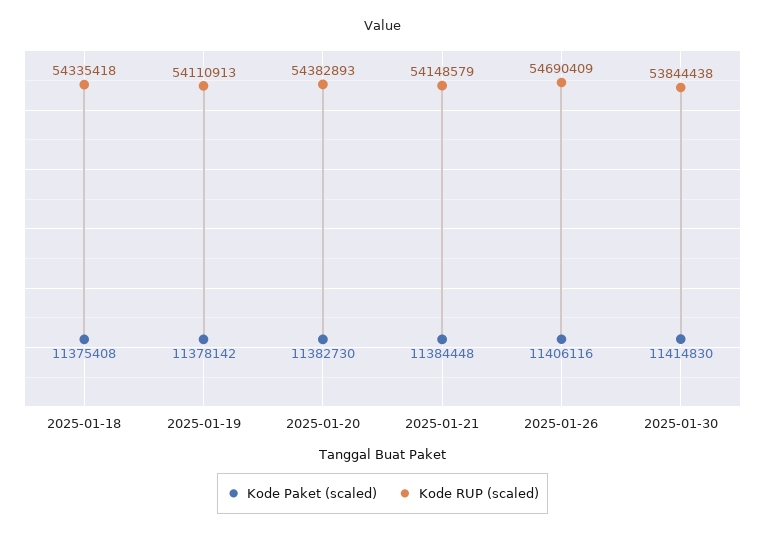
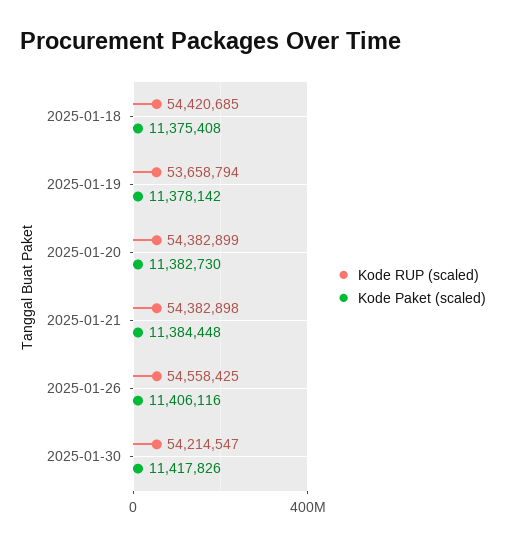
Kode RUP (scaled), 2025-01-18: 54335418 -> 54420685
Kode RUP (scaled), 2025-01-19: 54110913 -> 53658794
Kode RUP (scaled), 2025-01-20: 54382893 -> 54382899
Kode RUP (scaled), 2025-01-21: 54148579 -> 54382898
Kode RUP (scaled), 2025-01-26: 54690409 -> 54558425
Kode Paket (scaled), 2025-01-30: 11414830 -> 11417826
Kode RUP (scaled), 2025-01-30: 53844438 -> 54214547

